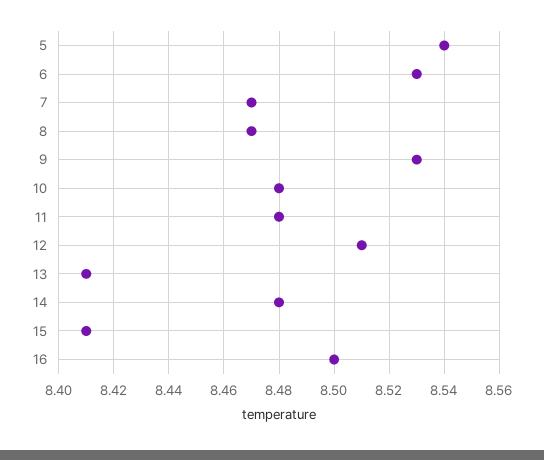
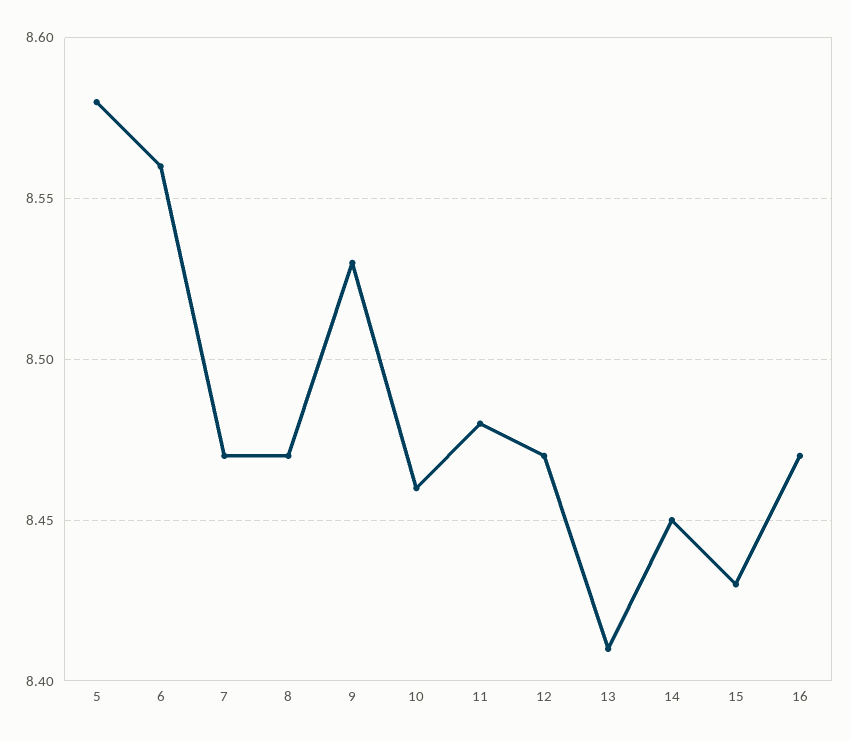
5: 8.54 -> 8.58
6: 8.53 -> 8.56
10: 8.48 -> 8.46
12: 8.51 -> 8.47
14: 8.48 -> 8.45
15: 8.41 -> 8.43
16: 8.5 -> 8.47

